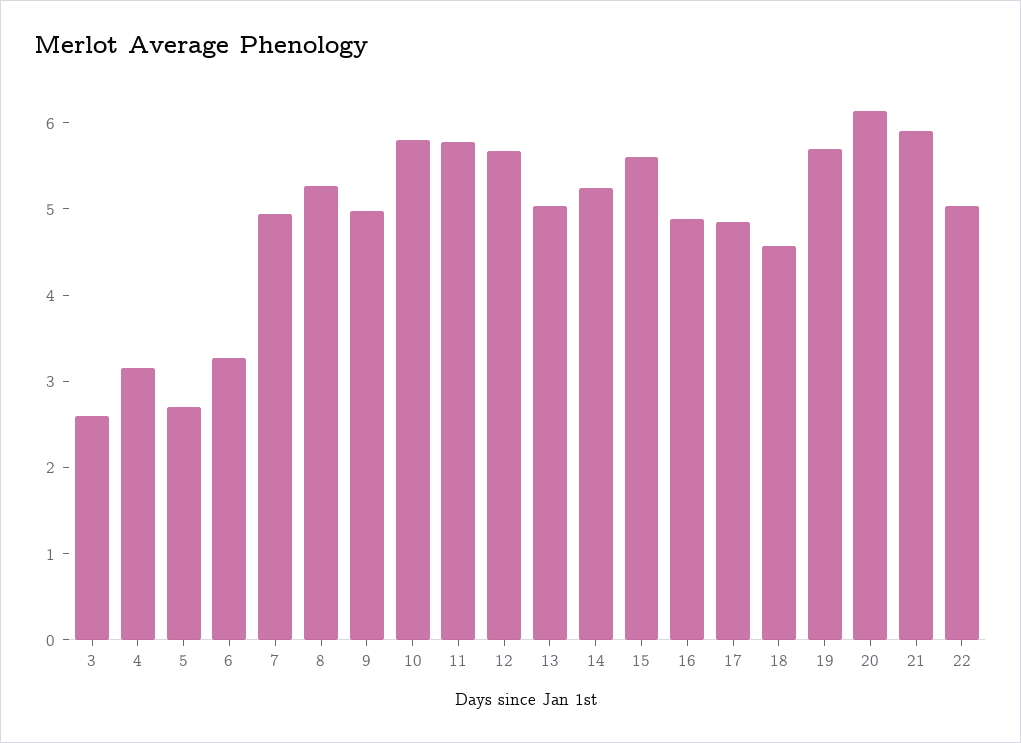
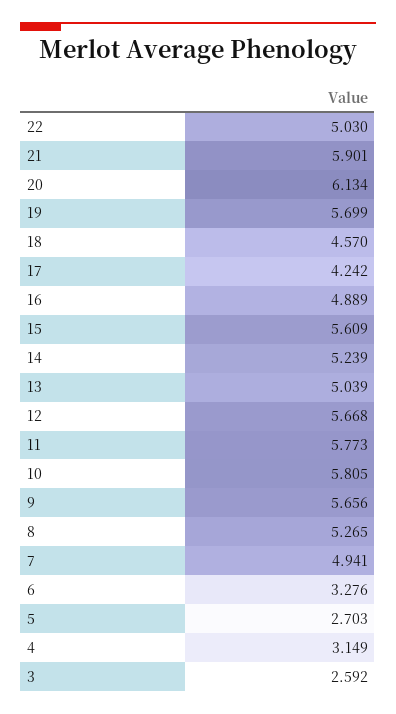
9: 5 -> 5.656
17: 4.8 -> 4.242

